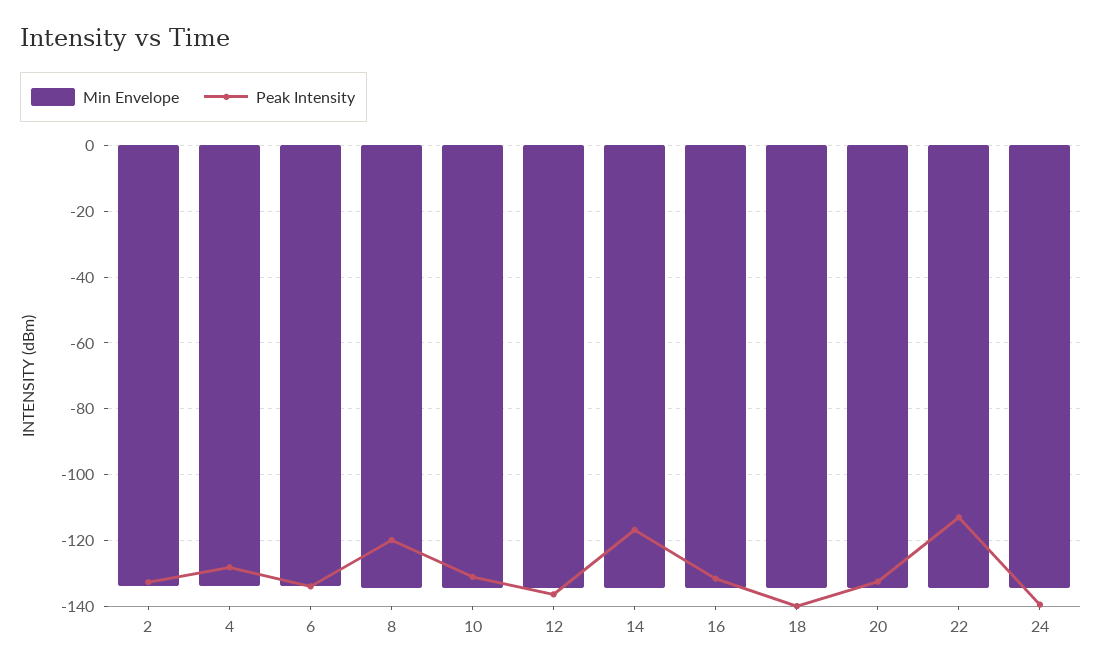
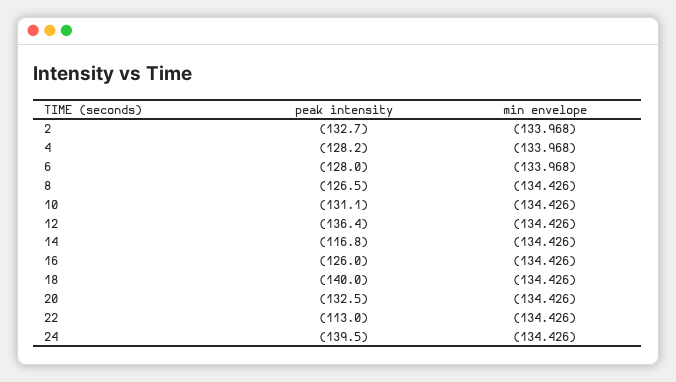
Peak Intensity, 6: -134 -> -128
Peak Intensity, 8: -120 -> -126.5
Peak Intensity, 16: -132 -> -126

